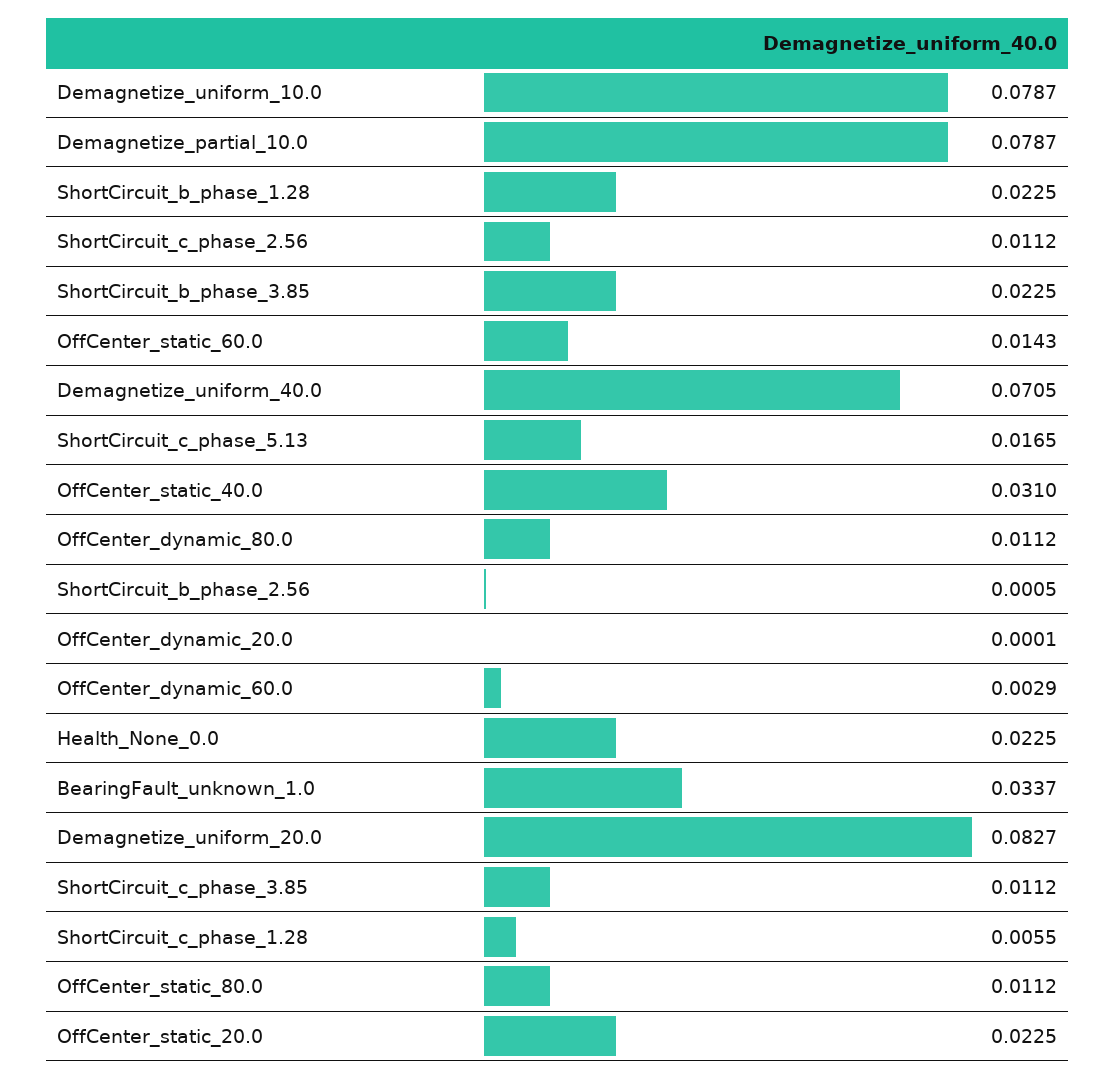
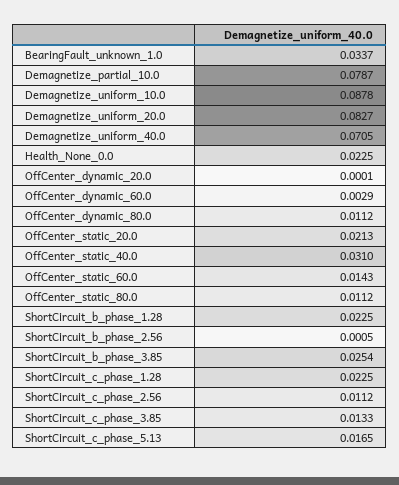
Demagnetize_uniform_10.0: 0.0787 -> 0.0878
ShortCircuit_b_phase_3.85: 0.0225 -> 0.0254
ShortCircuit_c_phase_3.85: 0.0112 -> 0.0133
ShortCircuit_c_phase_1.28: 0.0055 -> 0.0225
OffCenter_static_20.0: 0.0225 -> 0.0213

